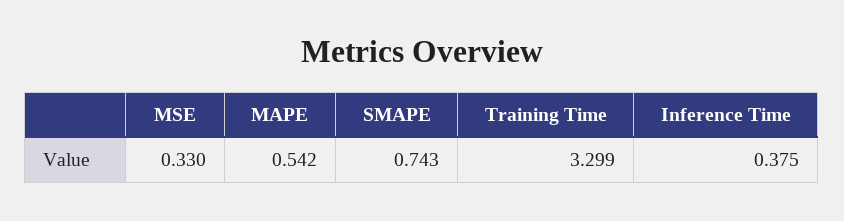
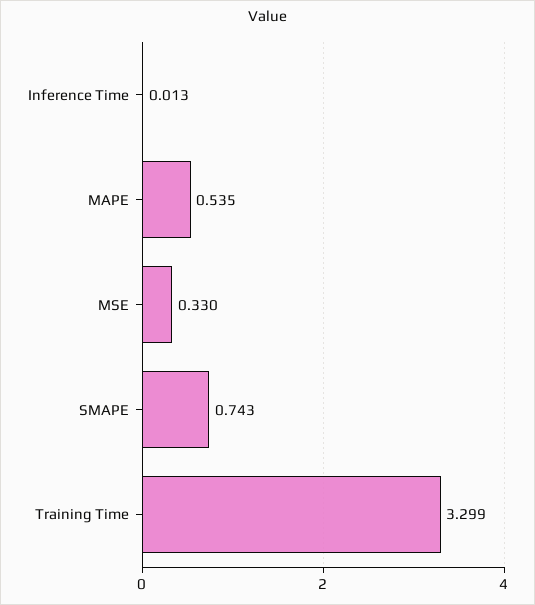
MAPE: 0.542 -> 0.535
Inference Time: 0.375 -> 0.013

